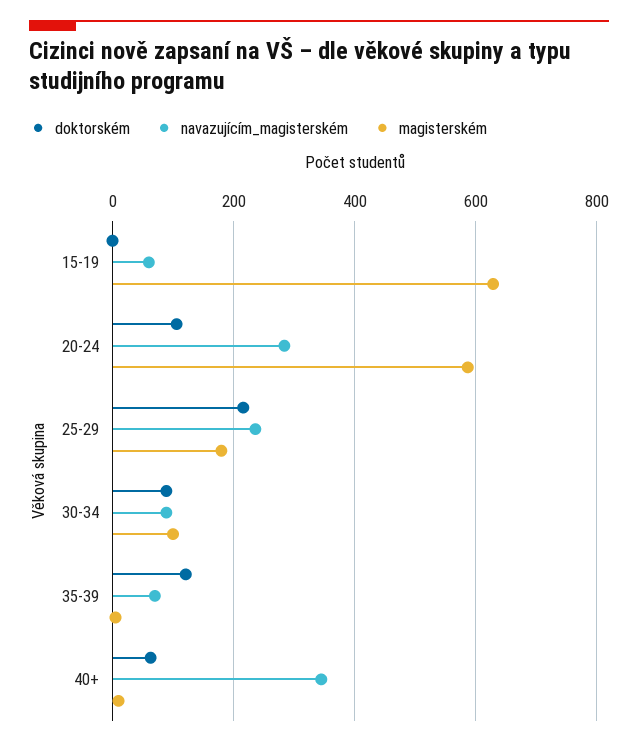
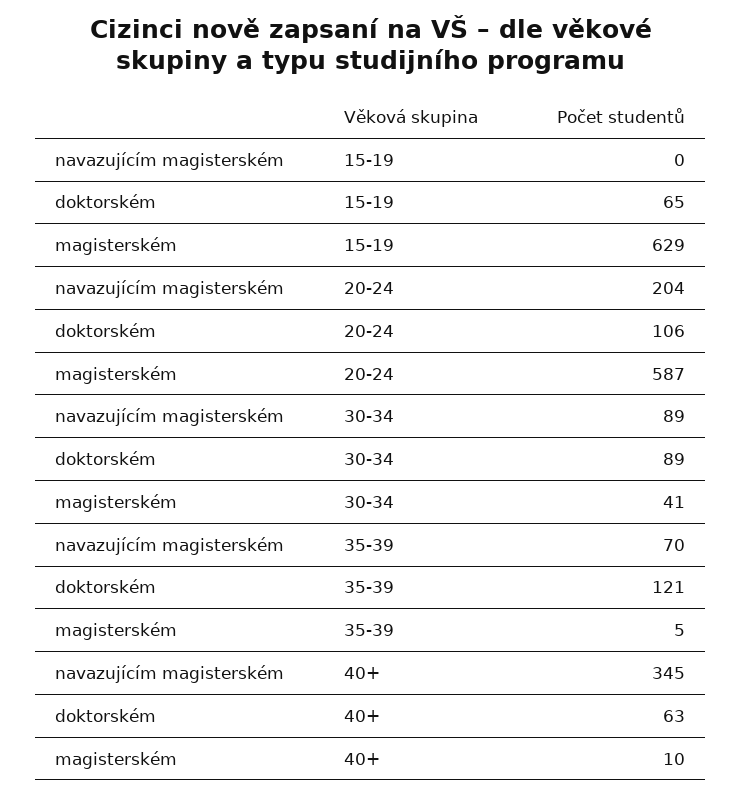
doktorském, 15-19: 0 -> 65
navazujícím_magisterském, 15-19: 60 -> 0
navazujícím_magisterském, 20-24: 280 -> 204
doktorském, 25-29: 220 -> none
navazujícím_magisterském, 25-29: 240 -> none
magisterském, 25-29: 180 -> none
magisterském, 30-34: 100 -> 41

